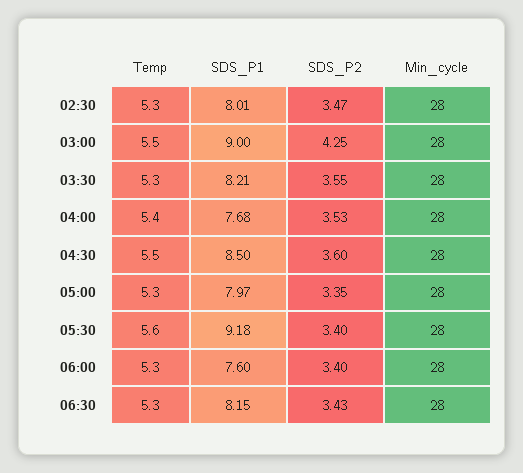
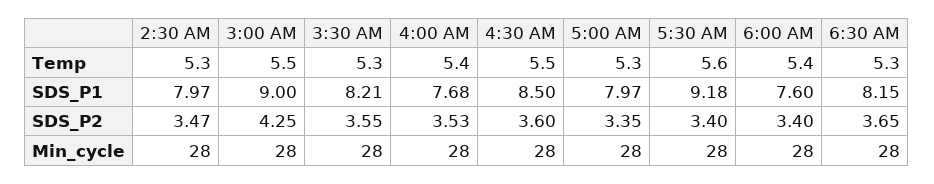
SDS_P1, 02:30: 8.01 -> 7.97
Temp, 06:00: 5.3 -> 5.4
SDS_P2, 06:30: 3.43 -> 3.65

